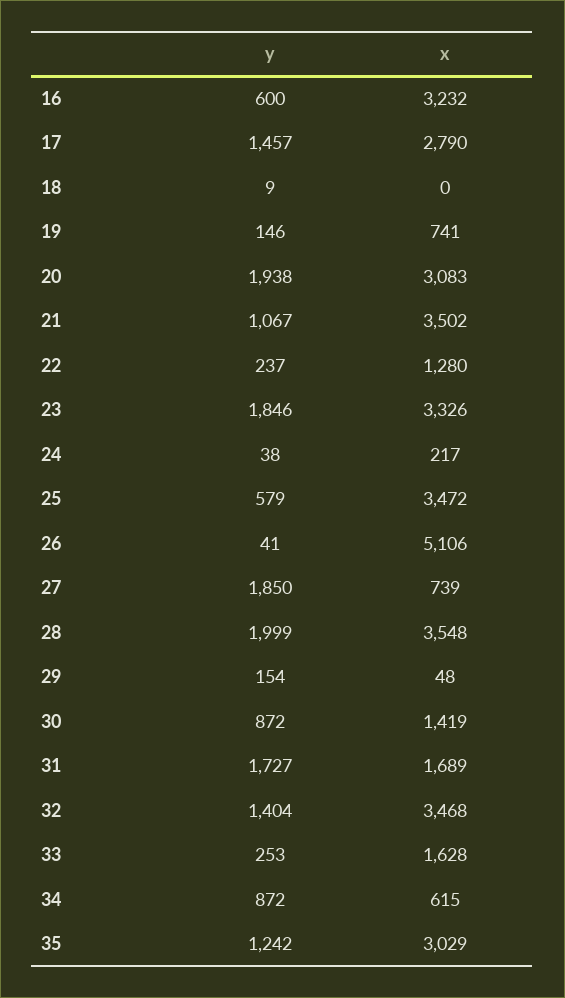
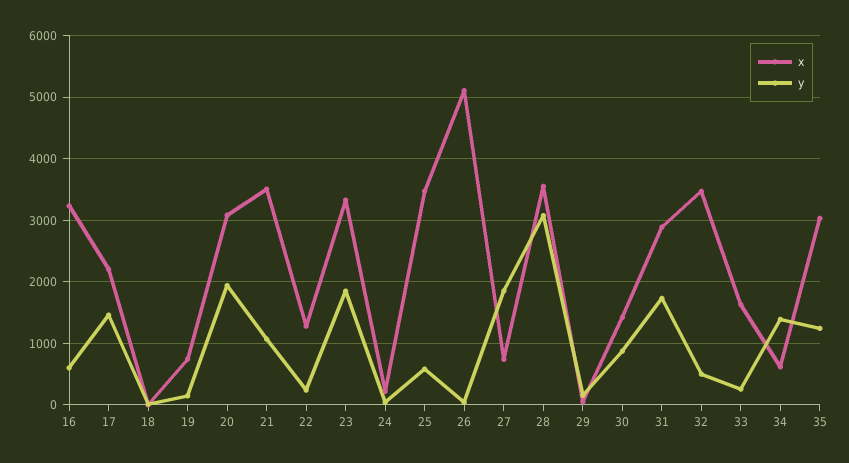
x, 17: 2790 -> 2200
y, 28: 1999 -> 3100
x, 31: 1689 -> 2900
y, 32: 1404 -> 500
y, 34: 872 -> 1400

